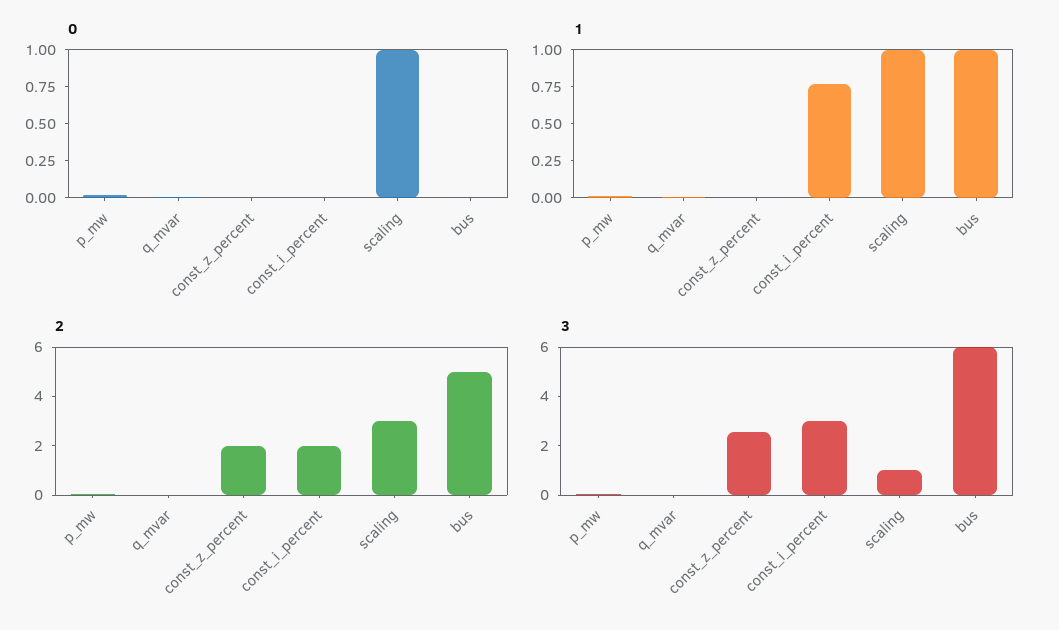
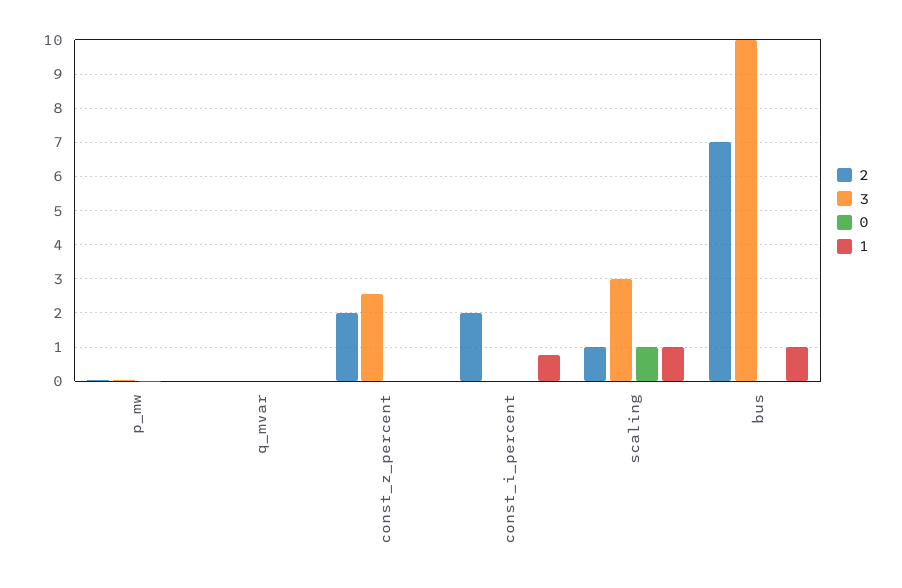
2, scaling: 3 -> 1
2, bus: 5 -> 7
3, const_i_percent: 3 -> 0
3, scaling: 1 -> 3
3, bus: 6 -> 10

